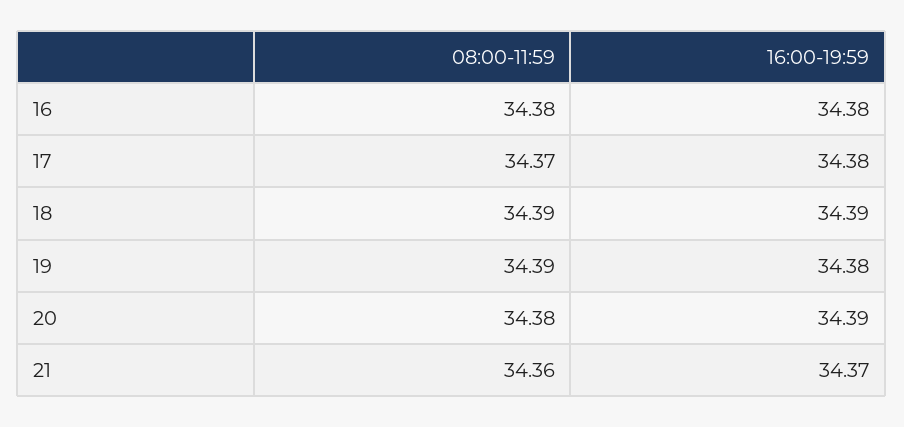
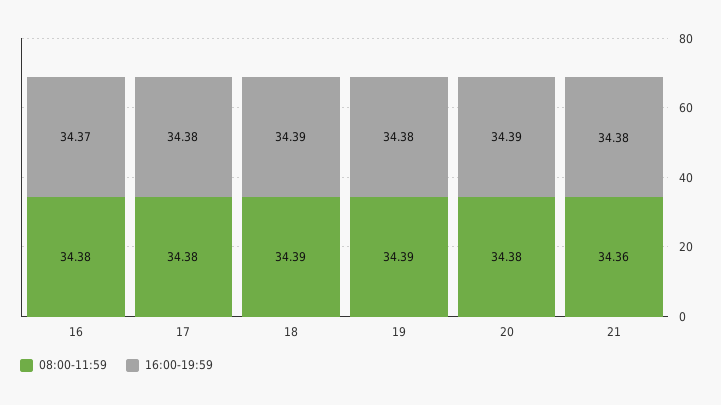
16:00-19:59, 16: 34.38 -> 34.37
08:00-11:59, 17: 34.37 -> 34.38
16:00-19:59, 21: 34.37 -> 34.38

